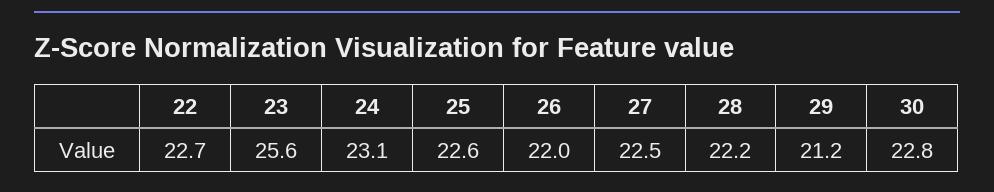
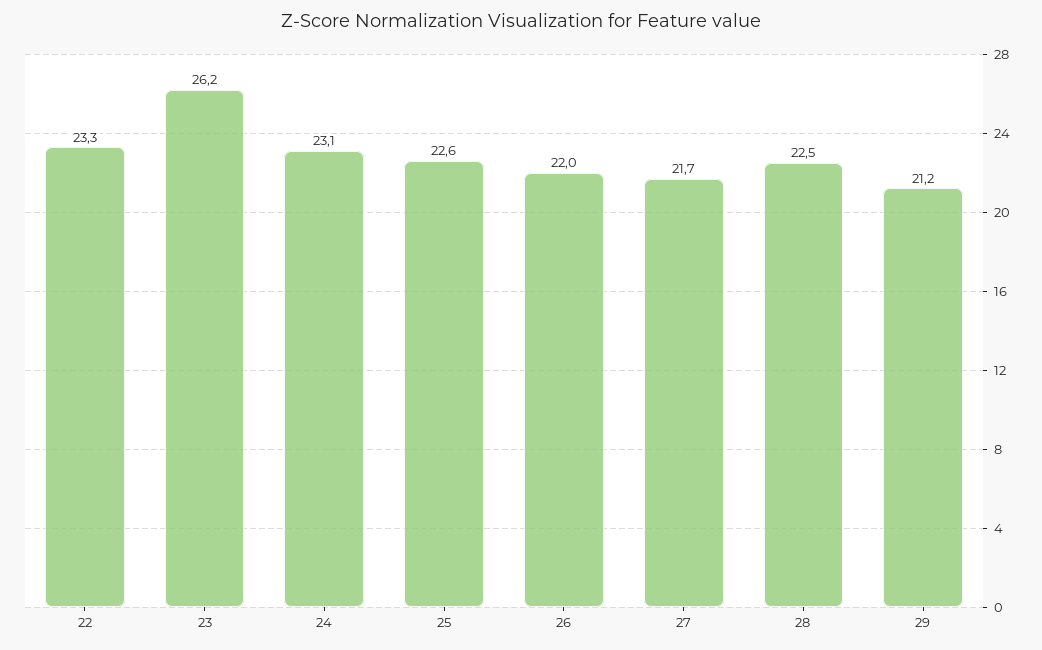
22: 22.7 -> 23.3
23: 25.6 -> 26.2
27: 22.5 -> 21.7
28: 22.2 -> 22.5
30: 22.8 -> none

